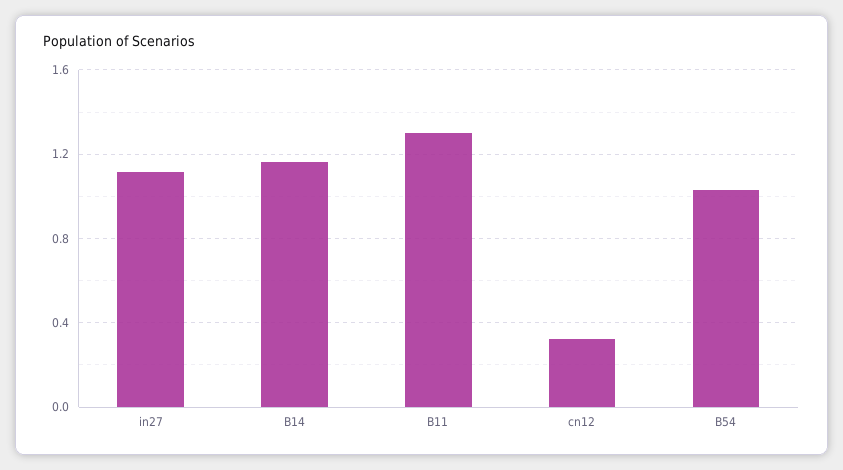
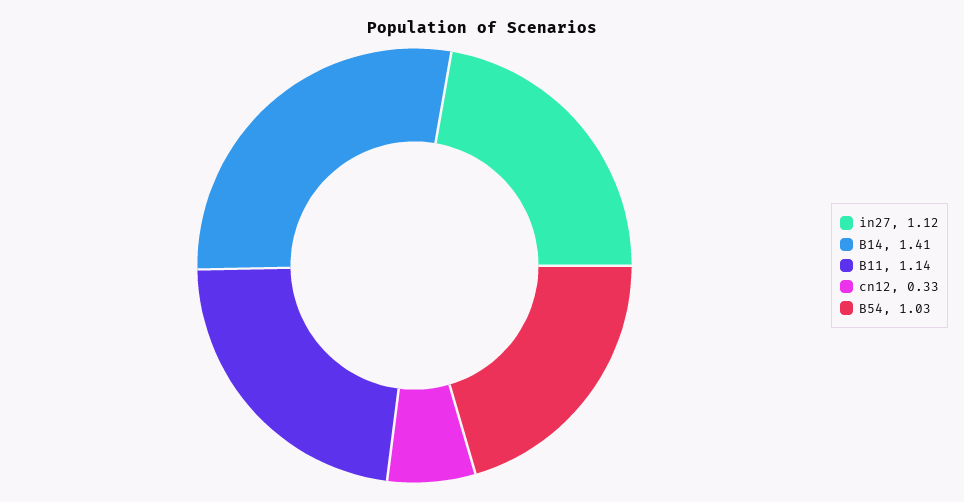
B14: 1.15 -> 1.41
B11: 1.3 -> 1.14

